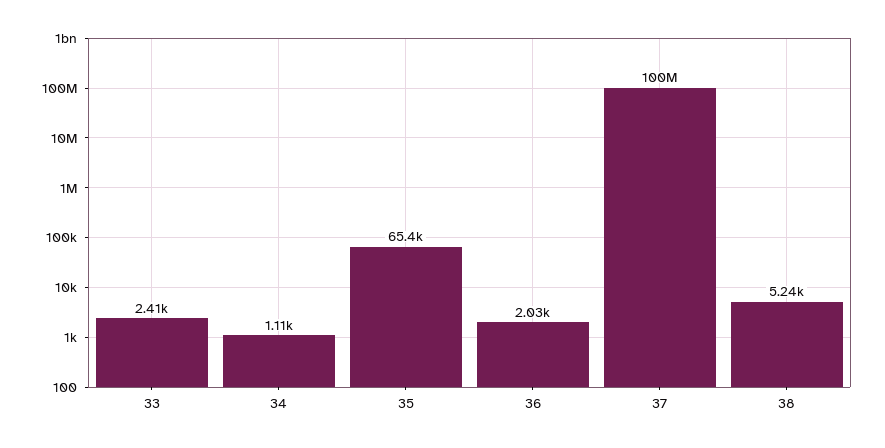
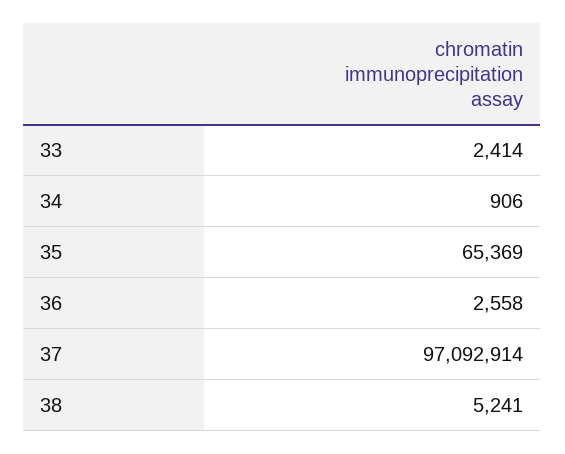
34: 1110 -> 906
36: 2030 -> 2558
37: 100000000 -> 97092914

